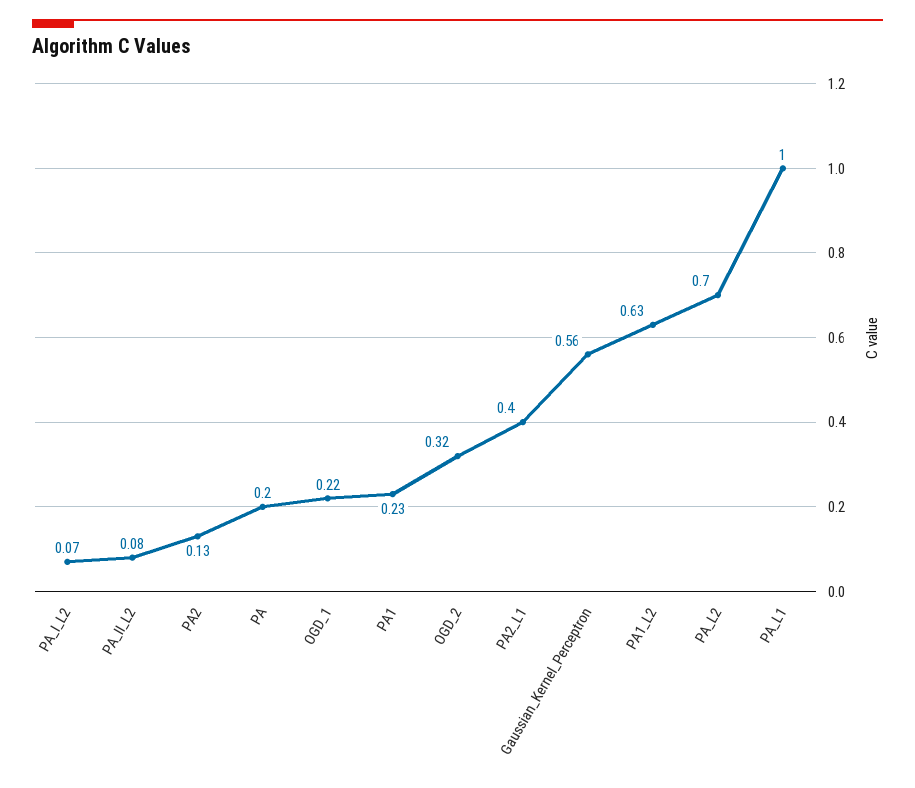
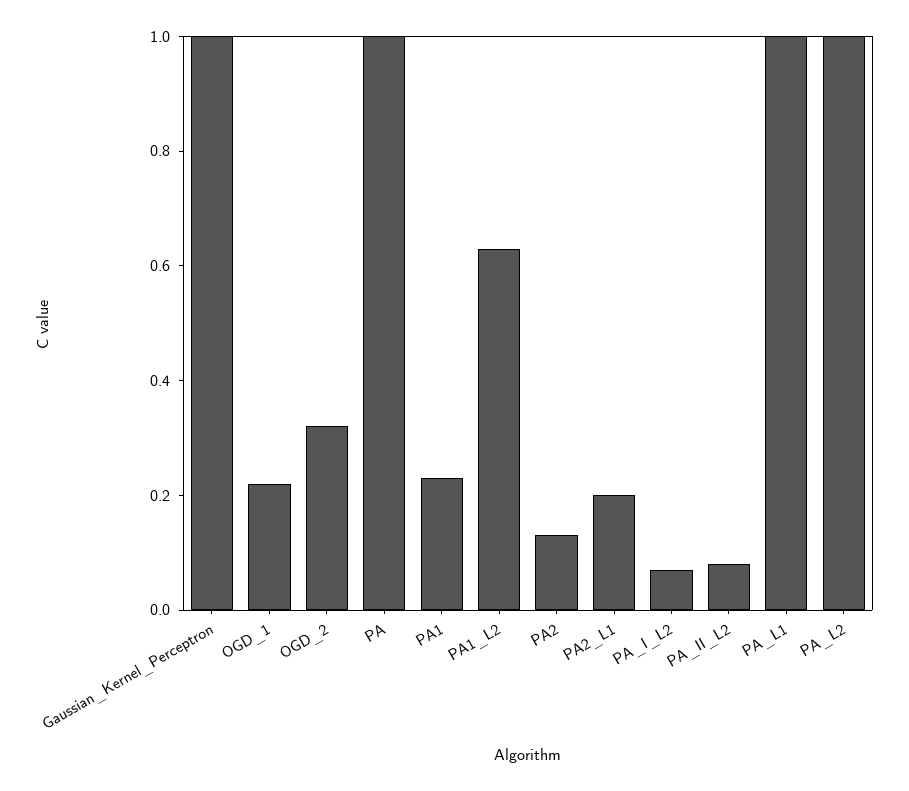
PA: 0.2 -> 1
PA2_L1: 0.4 -> 0.2
Gaussian_Kernel_Perceptron: 0.56 -> 1
PA_L2: 0.7 -> 1

